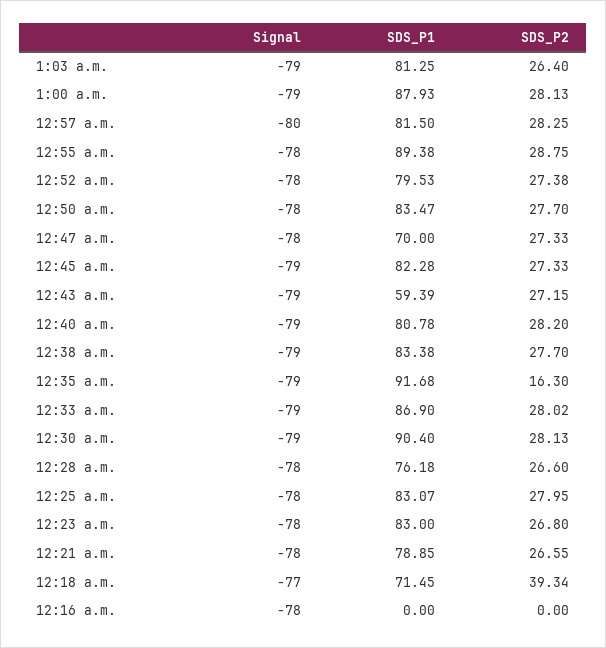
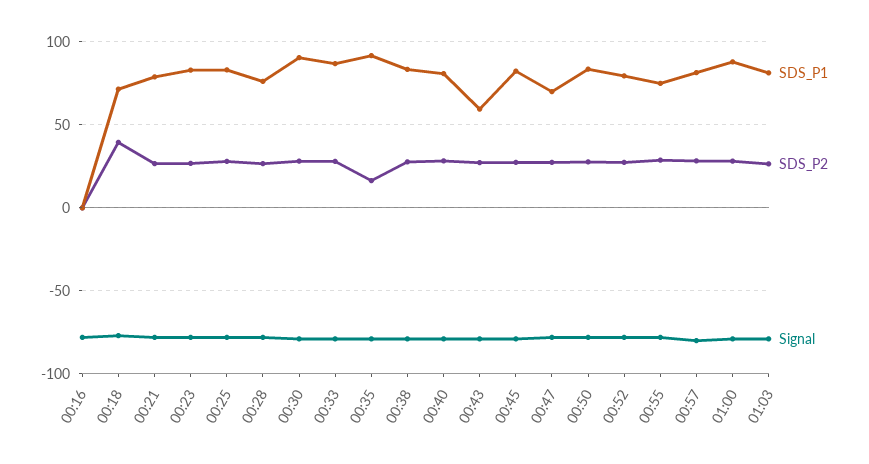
SDS_P1, 12:55 a.m.: 89.38 -> 75

